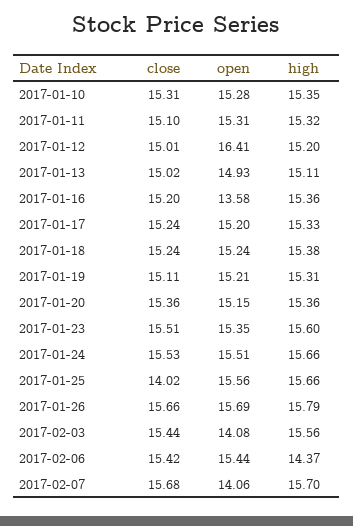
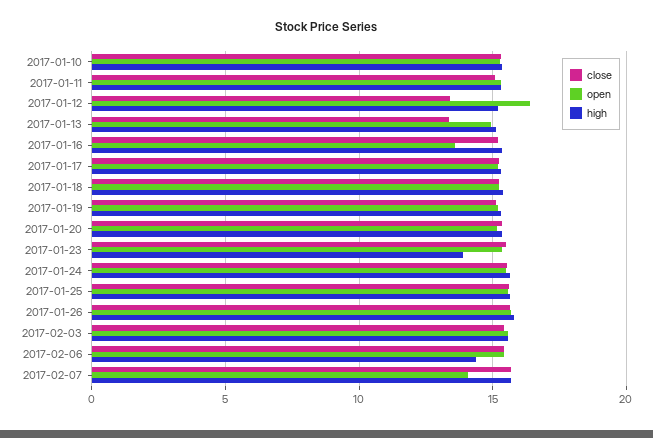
close, 2017-01-12: 15.01 -> 13.5
close, 2017-01-13: 15.02 -> 13.5
high, 2017-01-23: 15.6 -> 14
close, 2017-01-25: 14.02 -> 15.5
open, 2017-02-03: 14.08 -> 15.5

